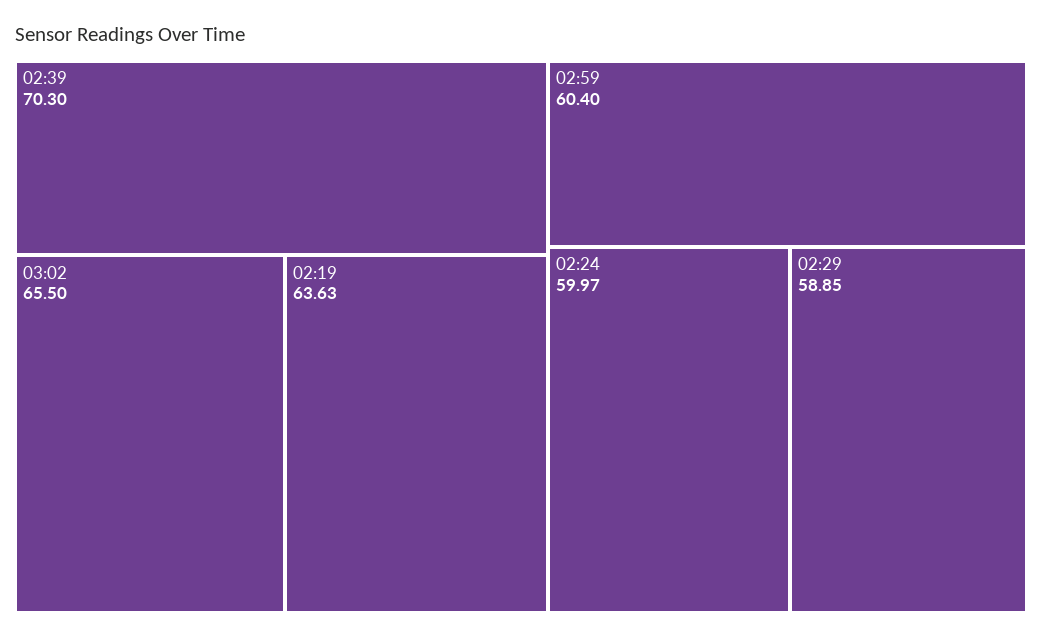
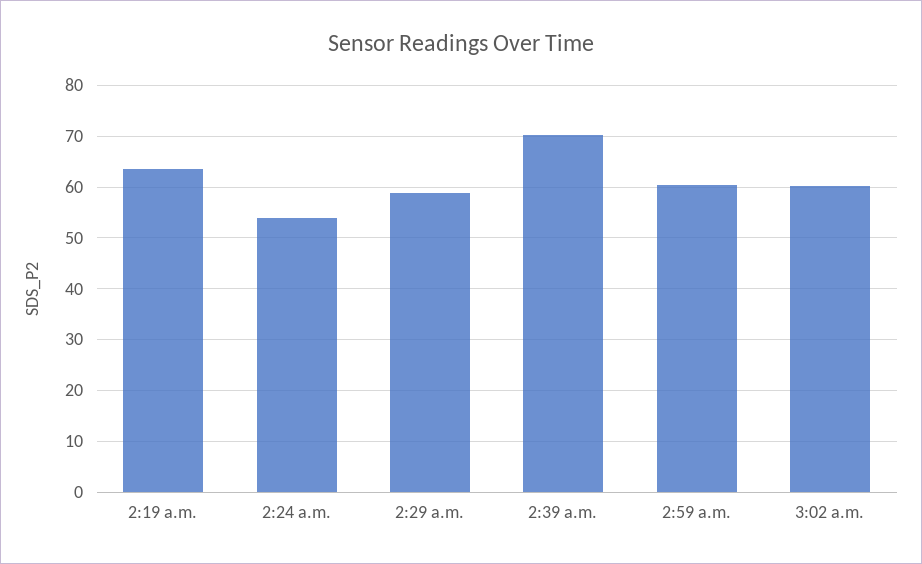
03:02: 65.5 -> 60
02:24: 59.97 -> 54

